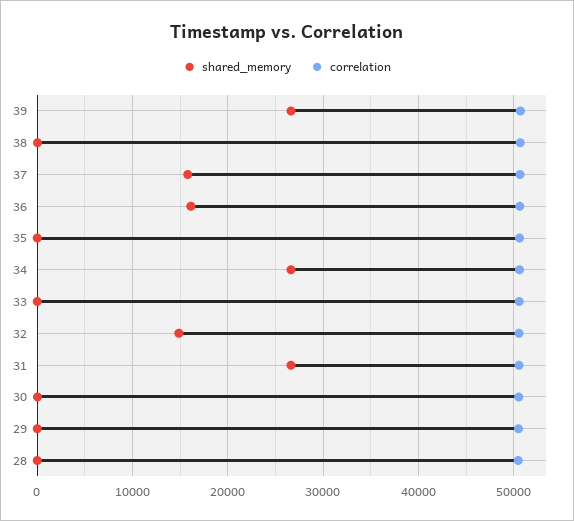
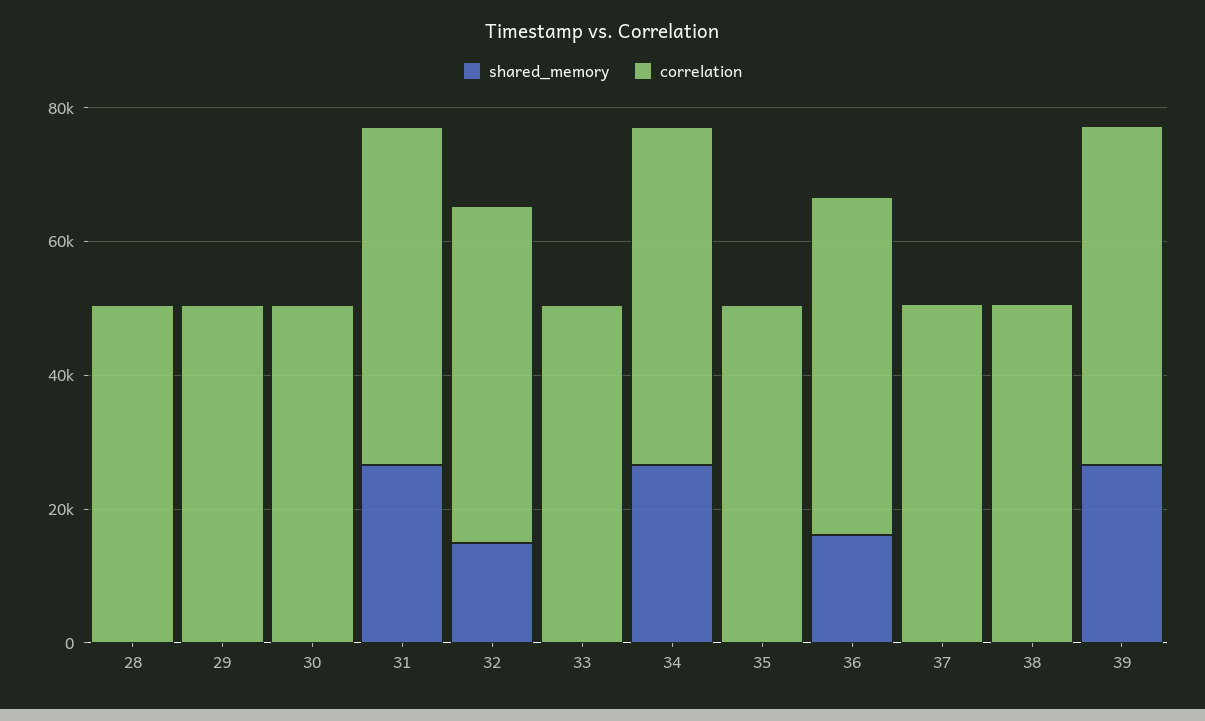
shared_memory, 37: 16000 -> 0

